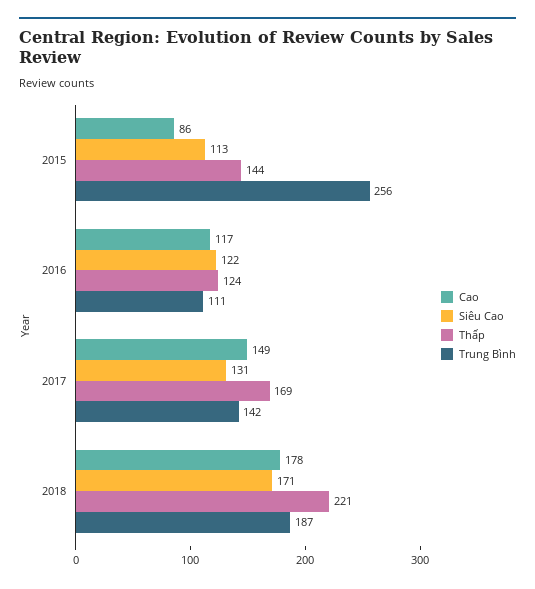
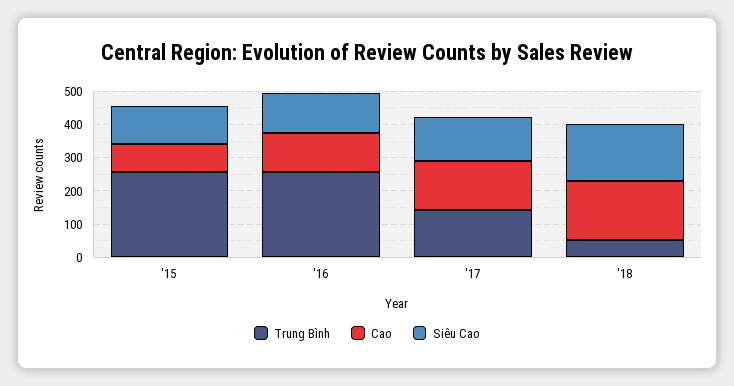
Thấp, 2015: 144 -> none
Thấp, 2016: 124 -> none
Trung Bình, 2016: 111 -> 250
Thấp, 2017: 169 -> none
Thấp, 2018: 221 -> none
Trung Bình, 2018: 187 -> 50

